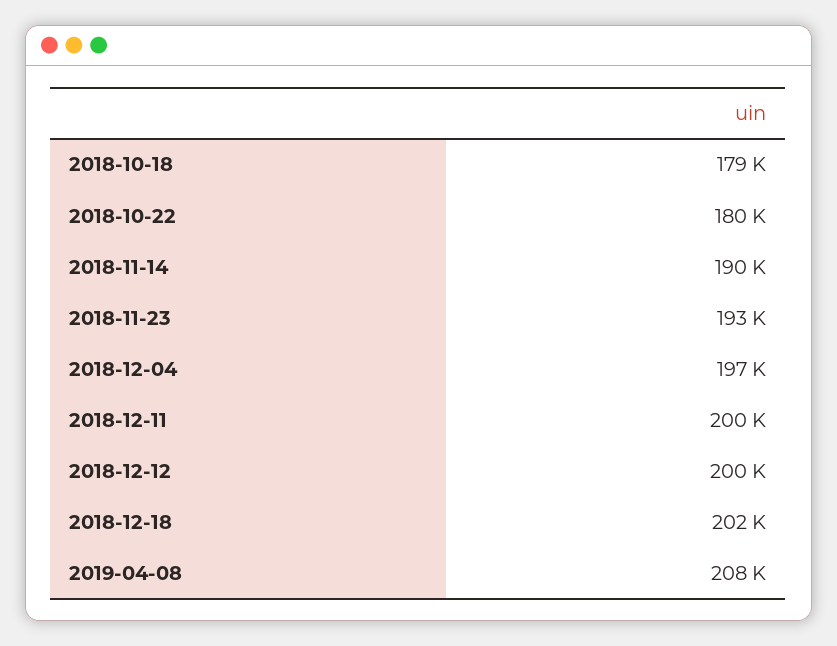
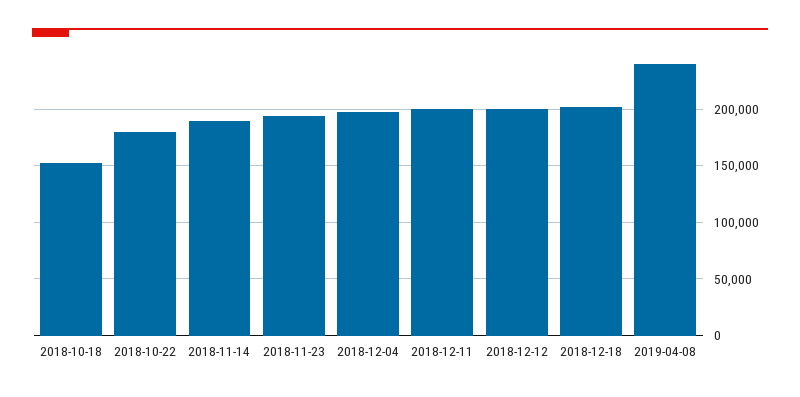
2018-10-18: 179000 -> 150000
2019-04-08: 208000 -> 240000

